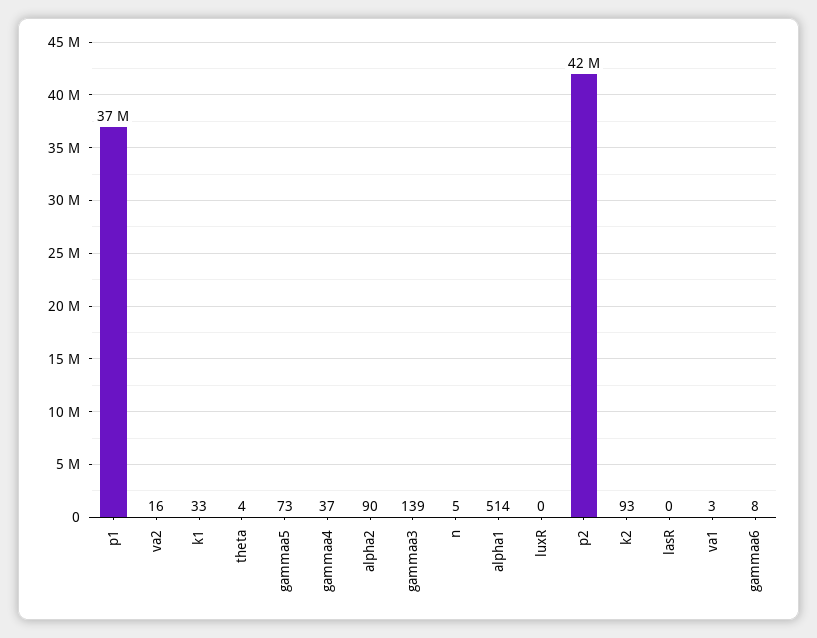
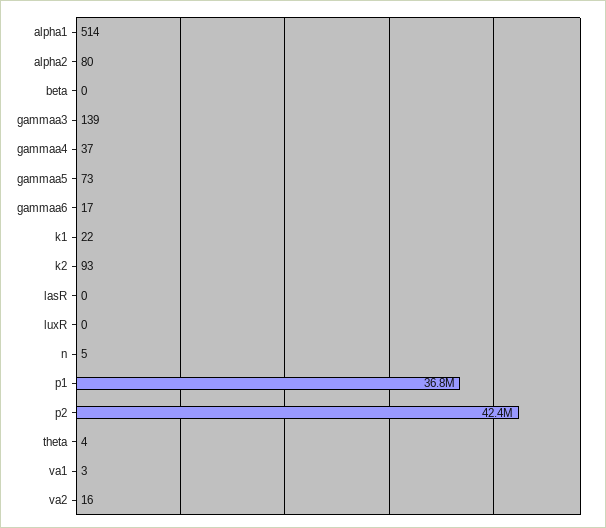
k1: 33 -> 22
alpha2: 90 -> 80
gammaa6: 8 -> 17
beta: none -> 0

